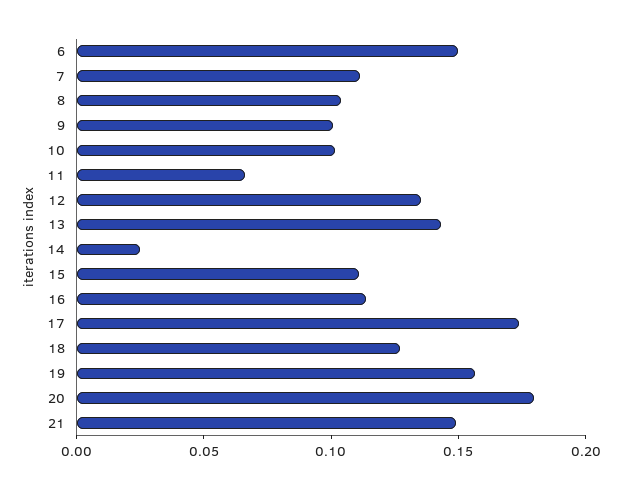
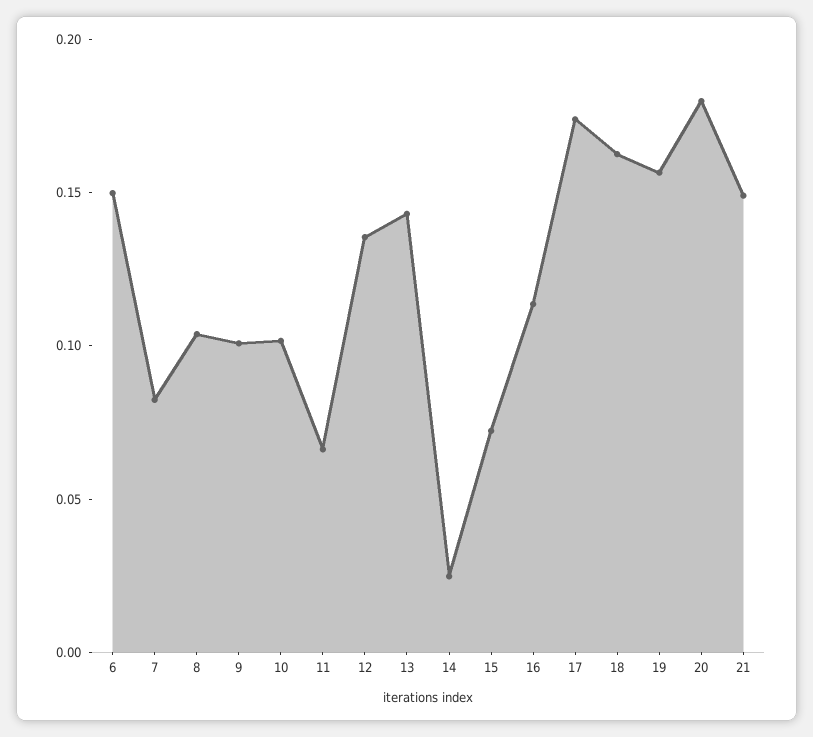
7: 0.11 -> 0.08
15: 0.11 -> 0.07
18: 0.13 -> 0.16

